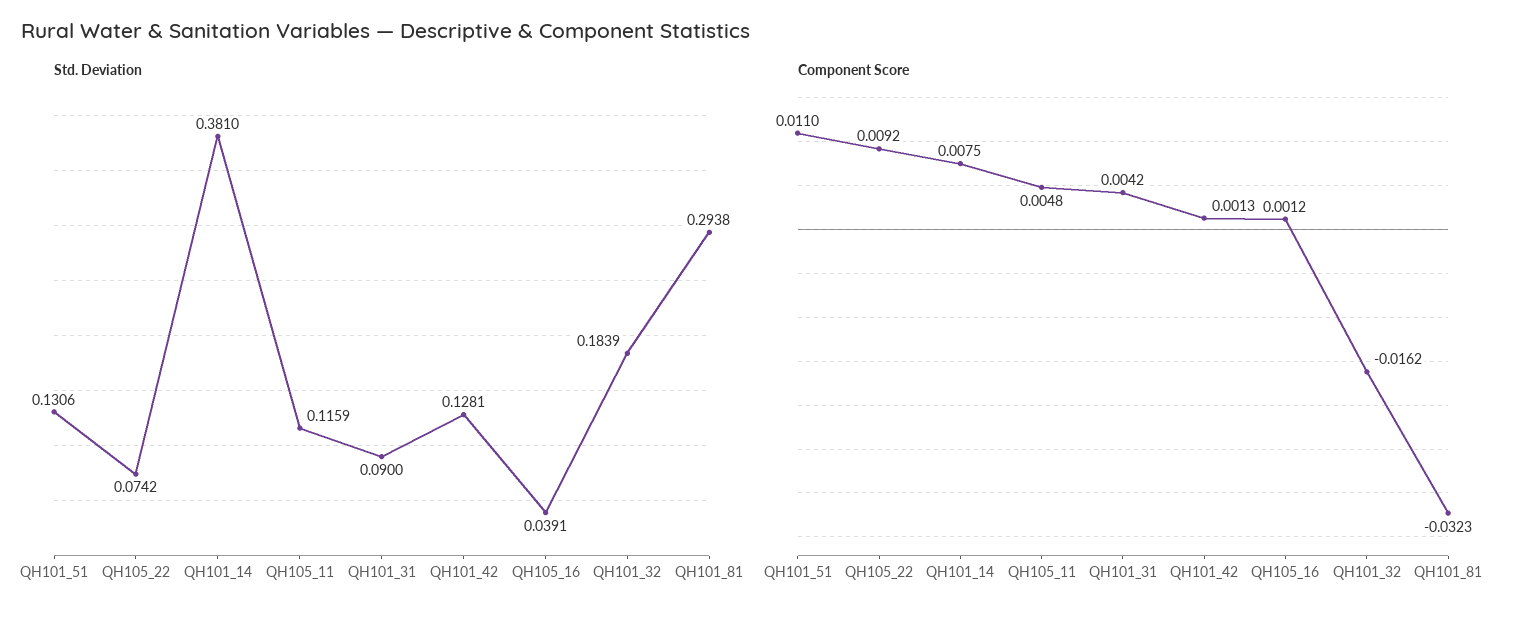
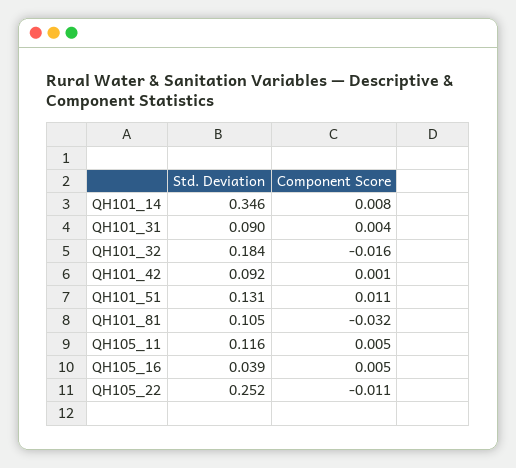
Std. Deviation, QH105_22: 0.0742 -> 0.252
Std. Deviation, QH101_14: 0.381 -> 0.346
Std. Deviation, QH101_42: 0.1281 -> 0.092
Std. Deviation, QH101_81: 0.2938 -> 0.105
Component Score, QH105_22: 0.0092 -> -0.011
Component Score, QH105_16: 0.0012 -> 0.005

